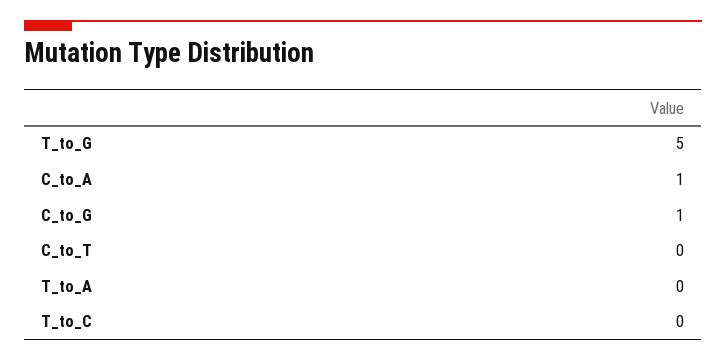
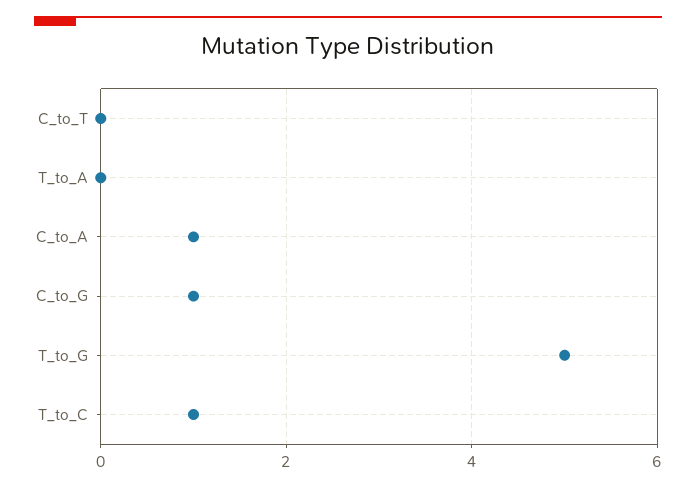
T_to_C: 0 -> 1

